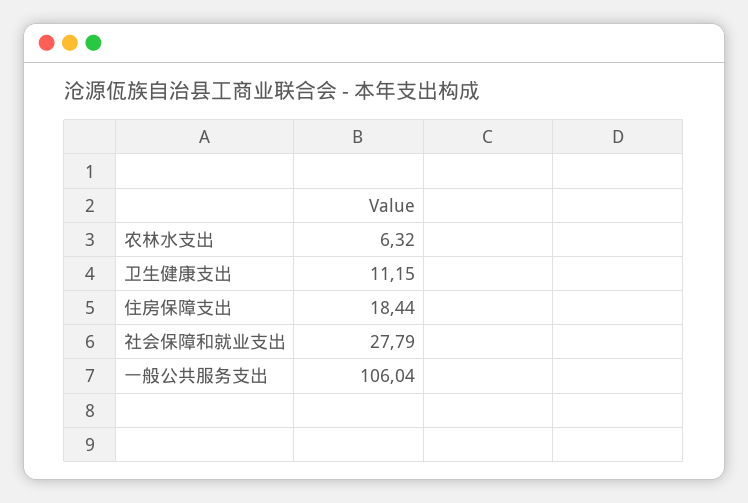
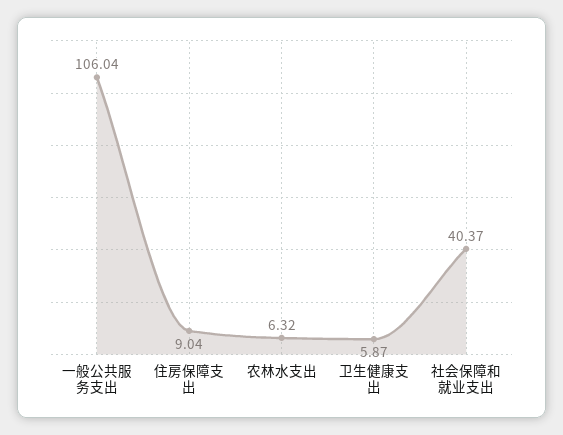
卫生健康支出: 11.15 -> 5.87
住房保障支出: 18.44 -> 9.04
社会保障和就业支出: 27.79 -> 40.37

